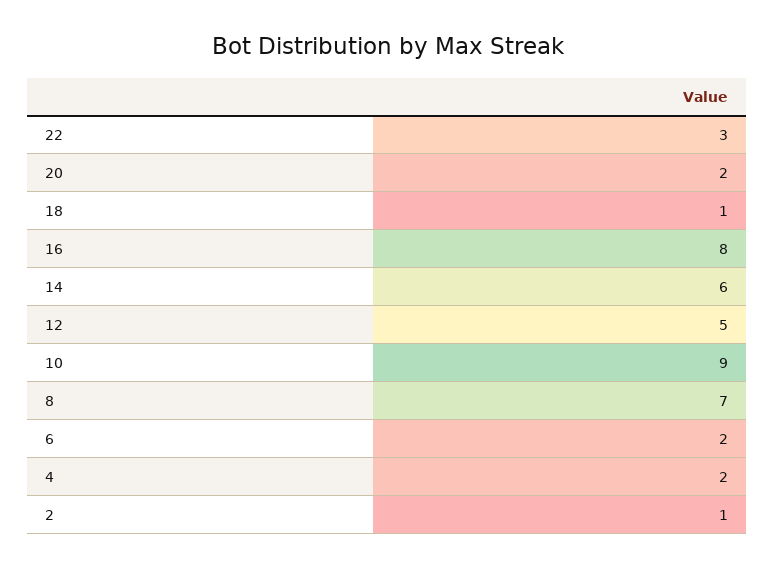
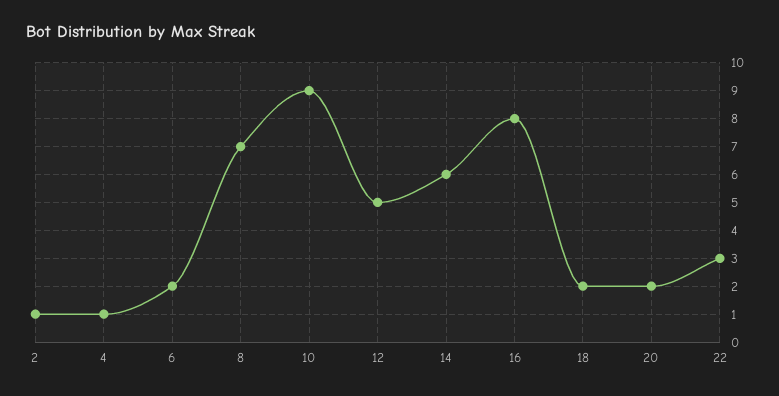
18: 1 -> 2
4: 2 -> 1

